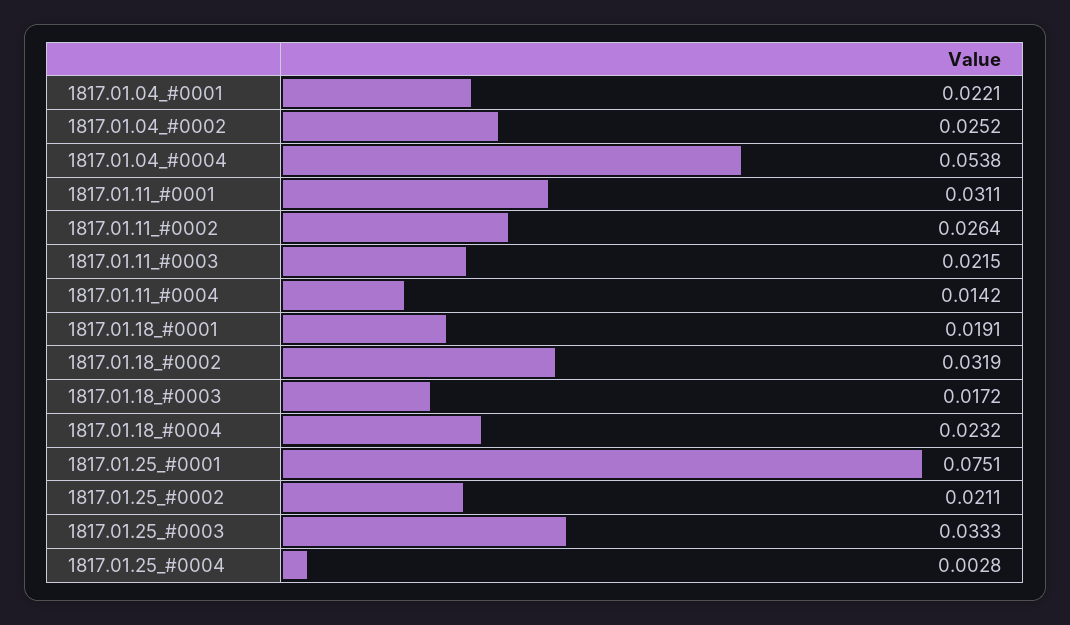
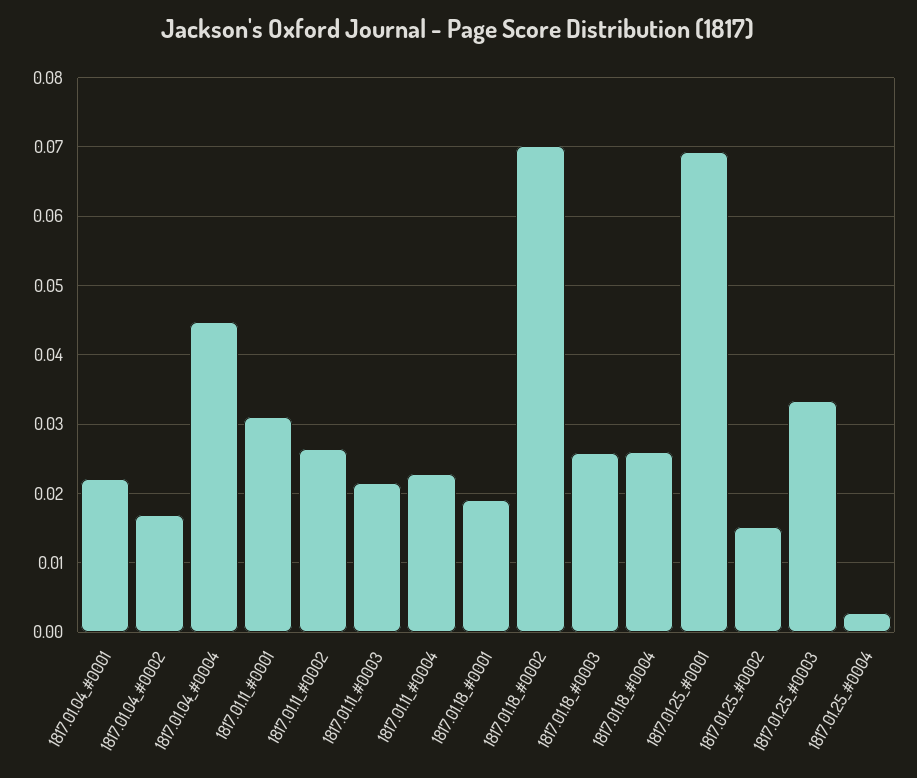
1817.01.04_#0002: 0.0252 -> 0.017
1817.01.04_#0004: 0.0538 -> 0.045
1817.01.11_#0004: 0.0142 -> 0.023
1817.01.18_#0002: 0.0319 -> 0.07
1817.01.18_#0003: 0.0172 -> 0.026
1817.01.18_#0004: 0.0232 -> 0.026
1817.01.25_#0001: 0.0751 -> 0.069
1817.01.25_#0002: 0.0211 -> 0.015

